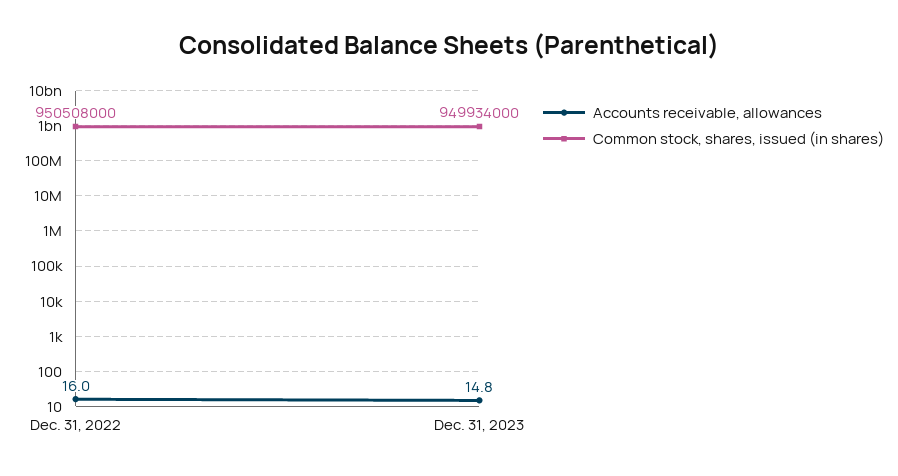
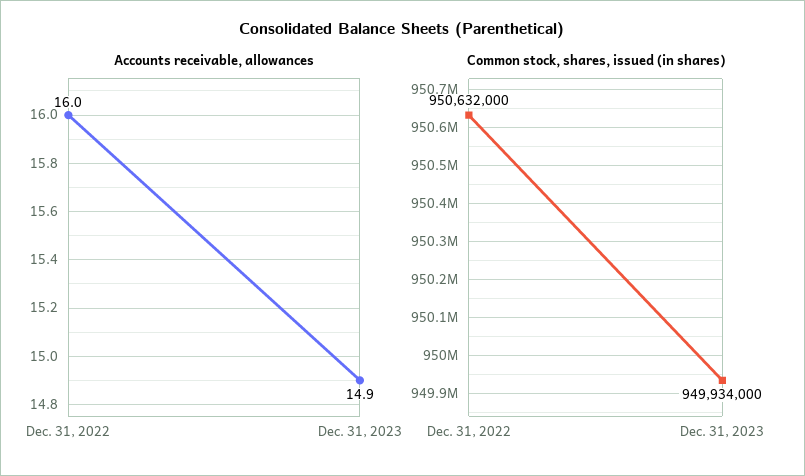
Common stock, shares, issued (in shares), Dec. 31, 2022: 950508000 -> 950632000
Accounts receivable, allowances, Dec. 31, 2023: 14.8 -> 14.9

